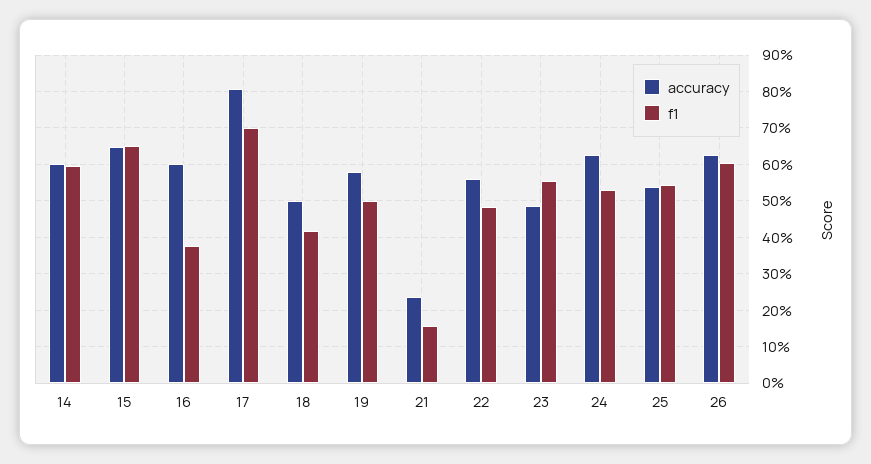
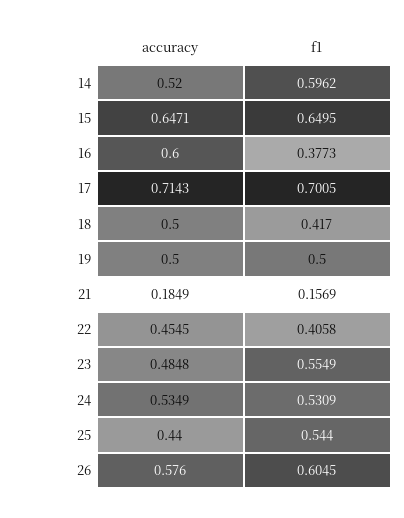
accuracy, 14: 0.6 -> 0.52
accuracy, 17: 0.8 -> 0.7143
accuracy, 19: 0.58 -> 0.5
accuracy, 21: 0.24 -> 0.1849
accuracy, 22: 0.56 -> 0.4545
f1, 22: 0.48 -> 0.4058
accuracy, 24: 0.62 -> 0.5349
accuracy, 25: 0.54 -> 0.44
accuracy, 26: 0.62 -> 0.576

